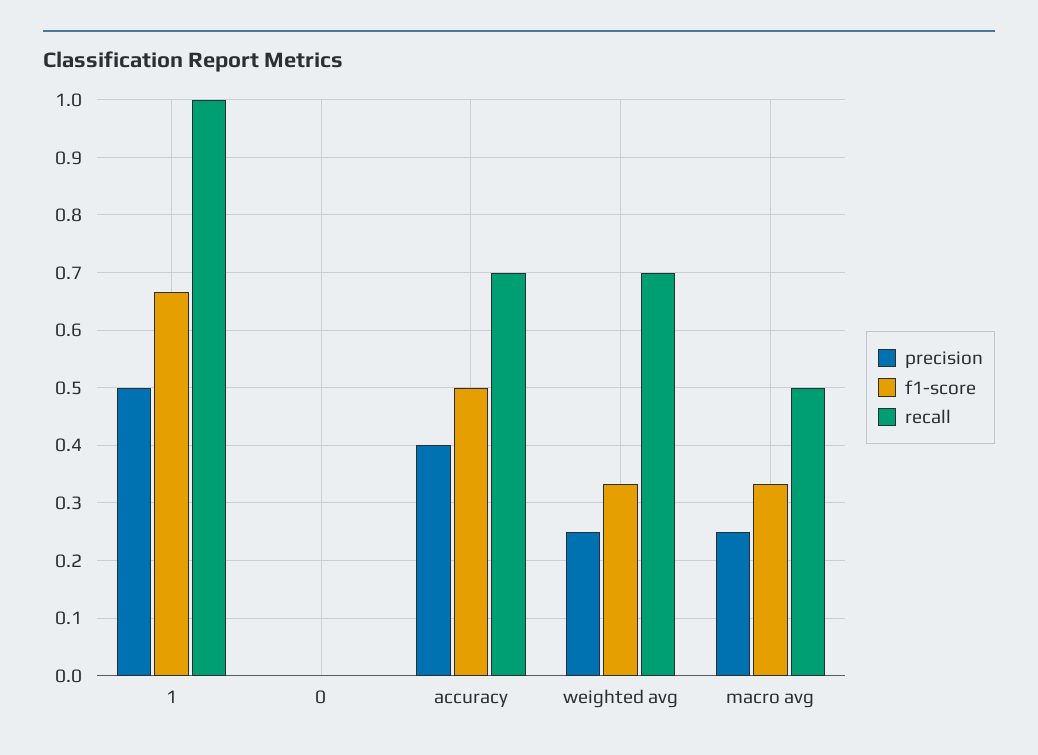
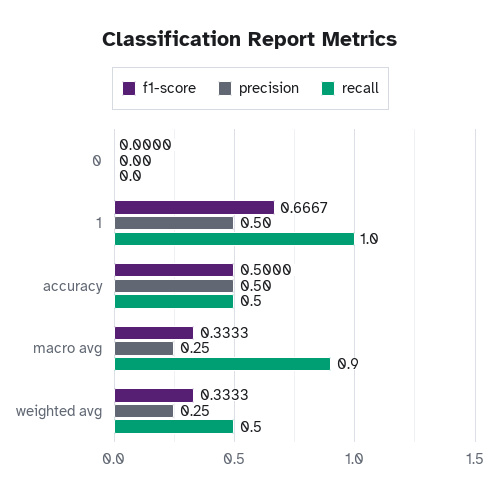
precision, accuracy: 0.4 -> 0.5
recall, accuracy: 0.7 -> 0.5
recall, weighted avg: 0.7 -> 0.5
recall, macro avg: 0.5 -> 0.9

